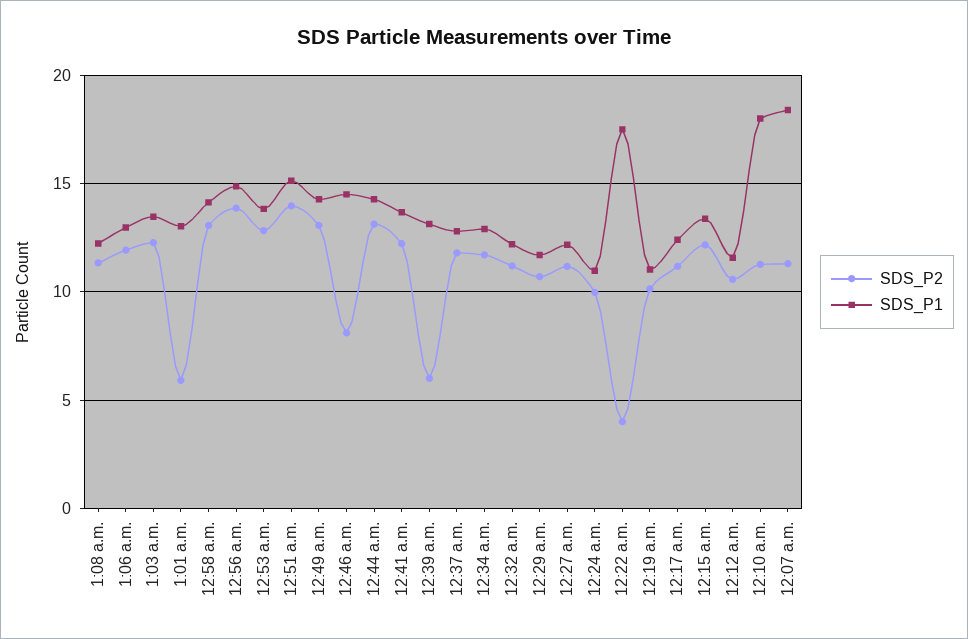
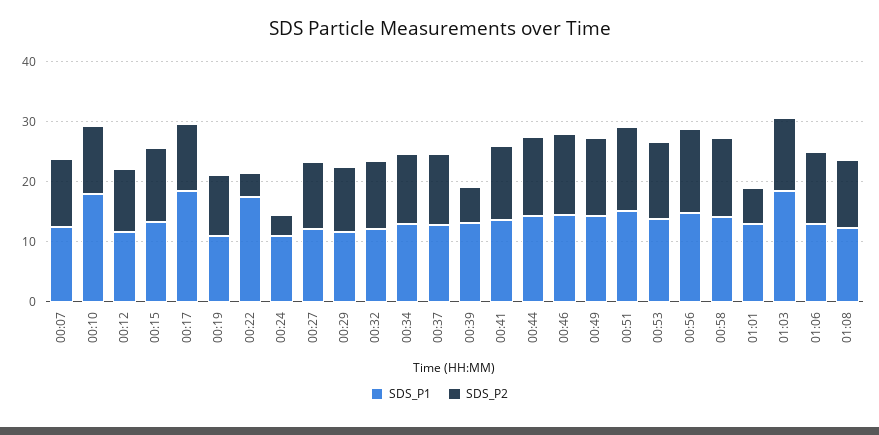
SDS_P1, 1:03 a.m.: 13.5 -> 18
SDS_P2, 12:46 a.m.: 8 -> 14
SDS_P2, 12:24 a.m.: 10 -> 4
SDS_P1, 12:17 a.m.: 12.5 -> 18
SDS_P1, 12:07 a.m.: 18.5 -> 12

